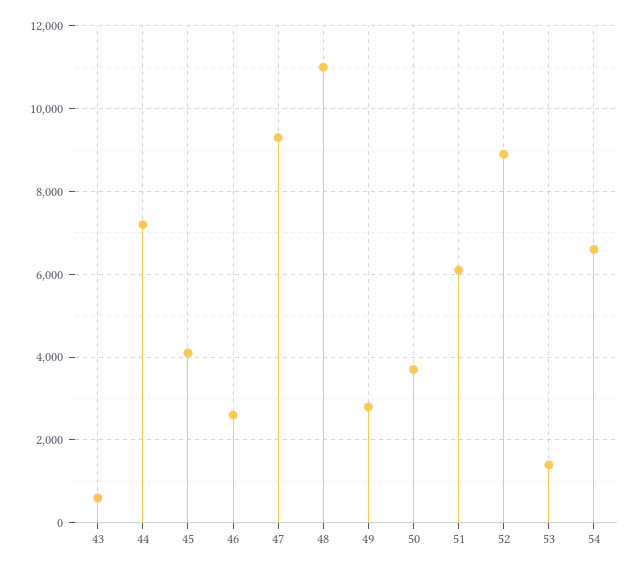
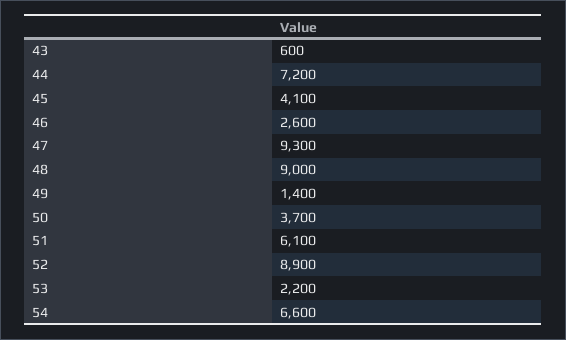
48: 11000 -> 9000
49: 2800 -> 1400
53: 1400 -> 2200

